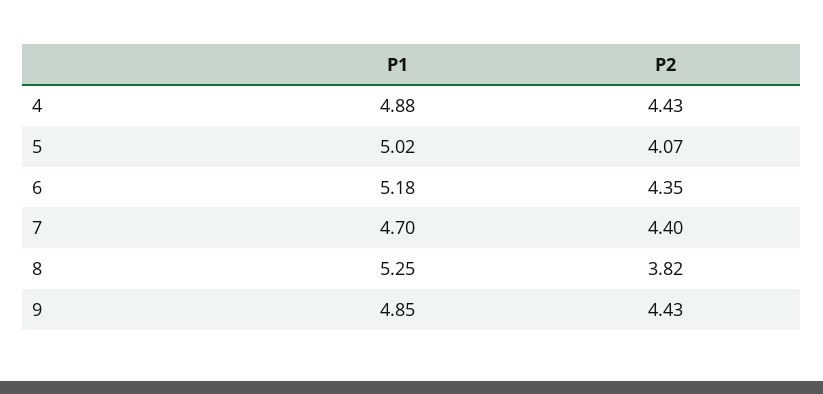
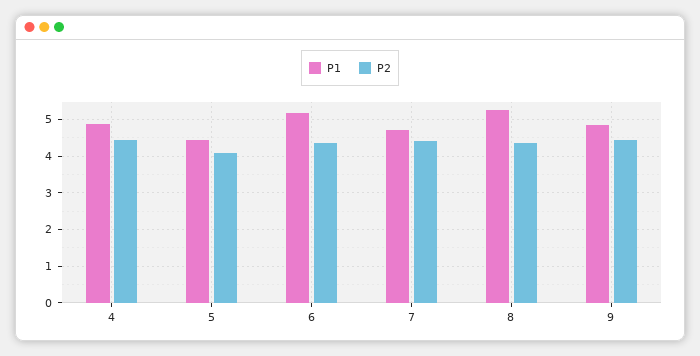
P1, 5: 5.02 -> 4.4
P2, 8: 3.82 -> 4.4

